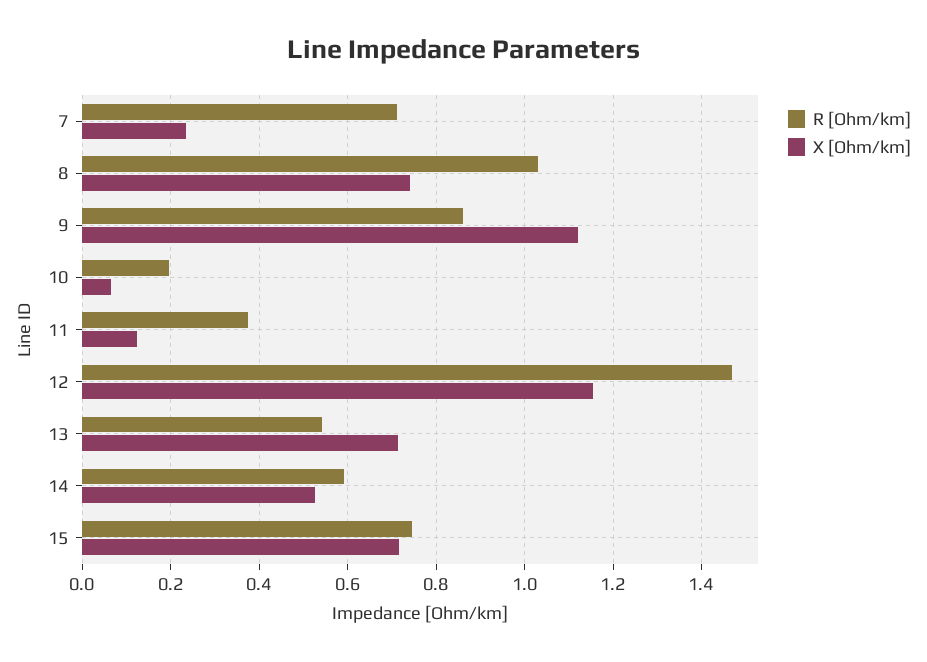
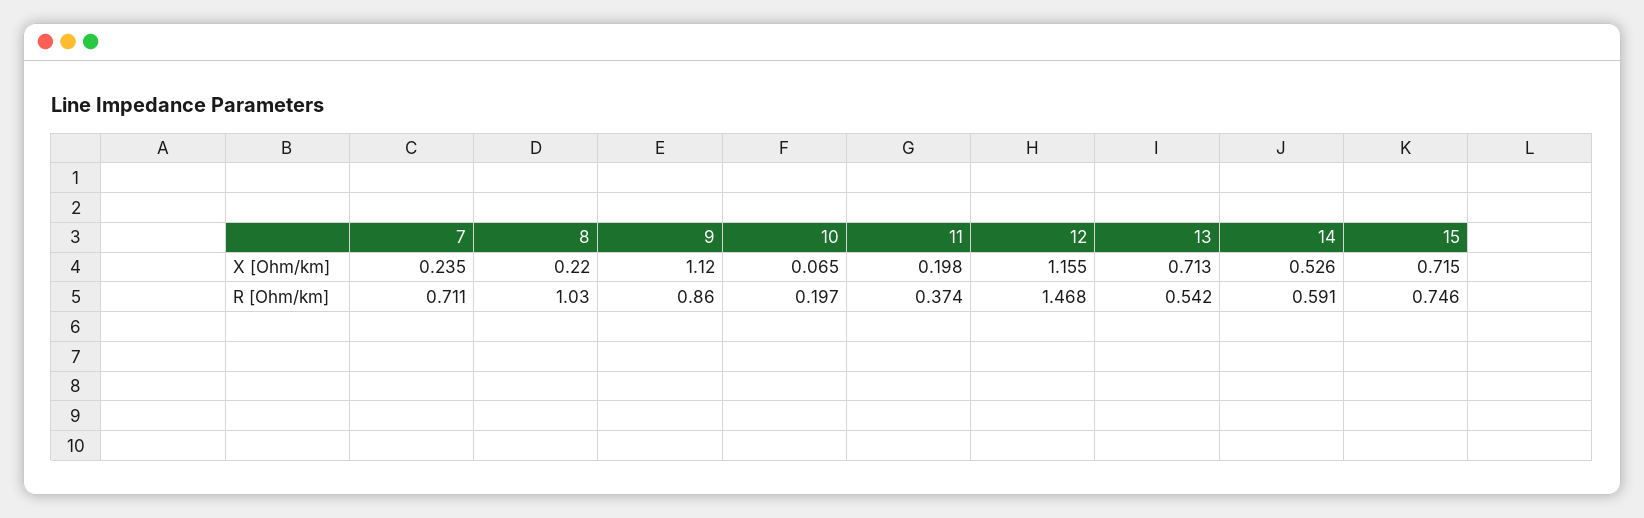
X [Ohm/km], 8: 0.74 -> 0.22
X [Ohm/km], 11: 0.12 -> 0.198

